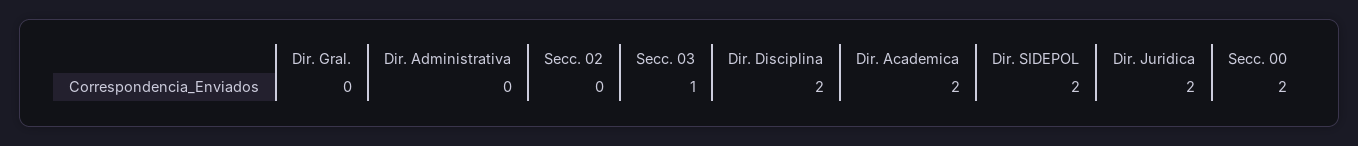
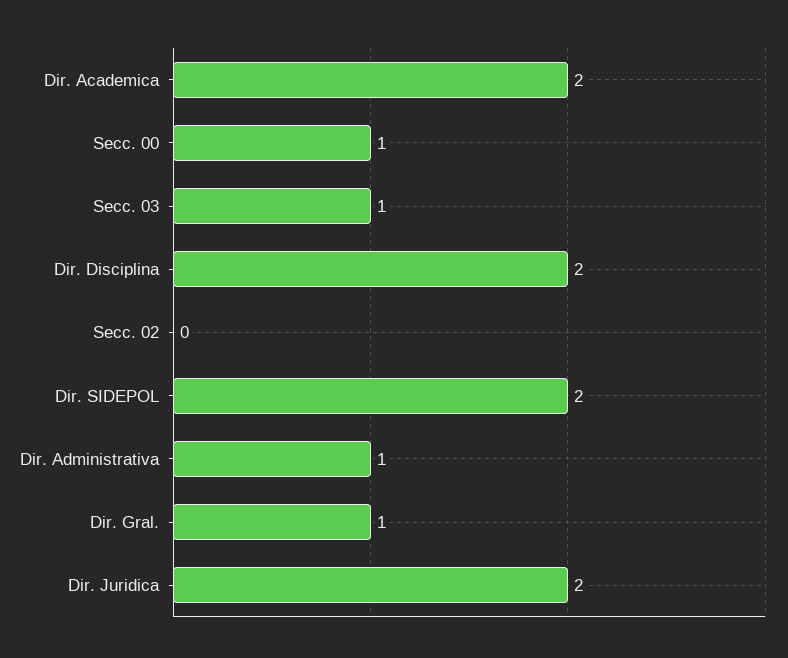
Dir. Gral.: 0 -> 1
Dir. Administrativa: 0 -> 1
Secc. 00: 2 -> 1

